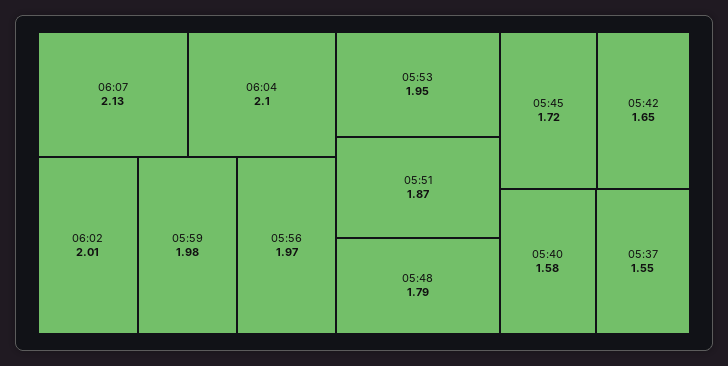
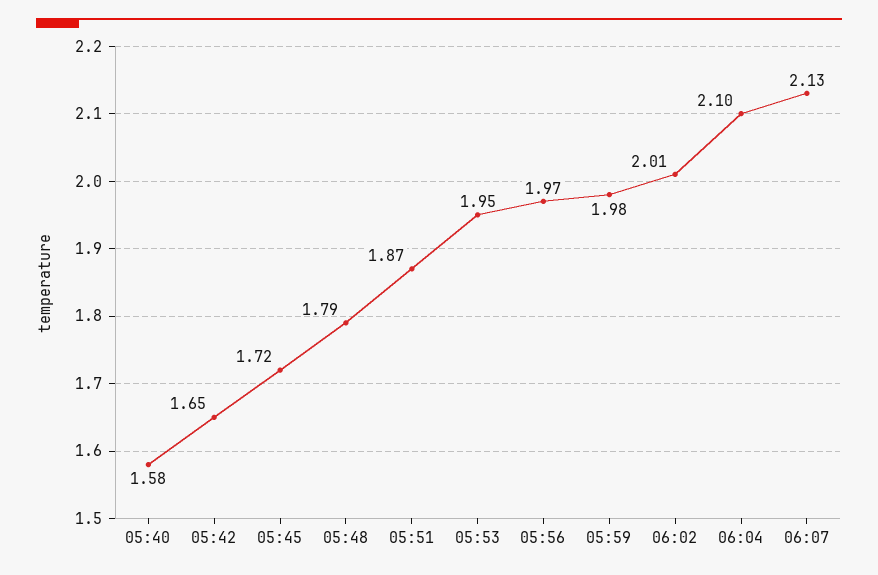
05:37: 1.55 -> none

